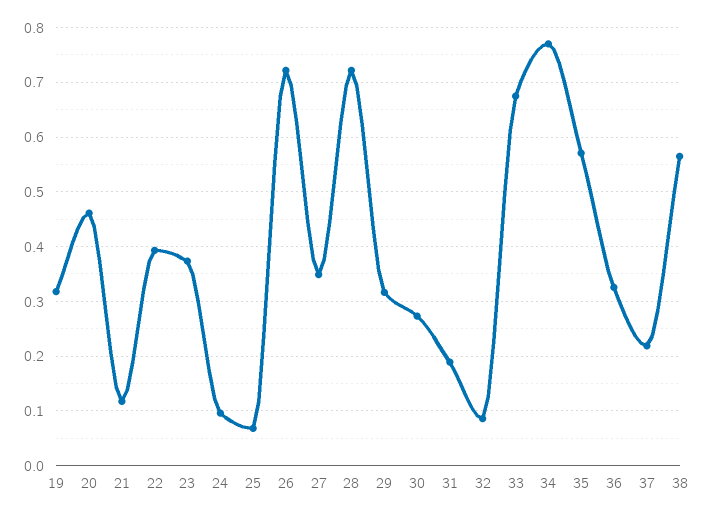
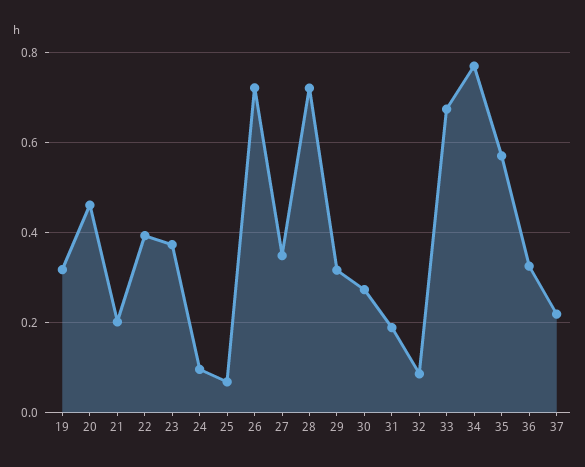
21: 0.12 -> 0.2
38: 0.56 -> none

